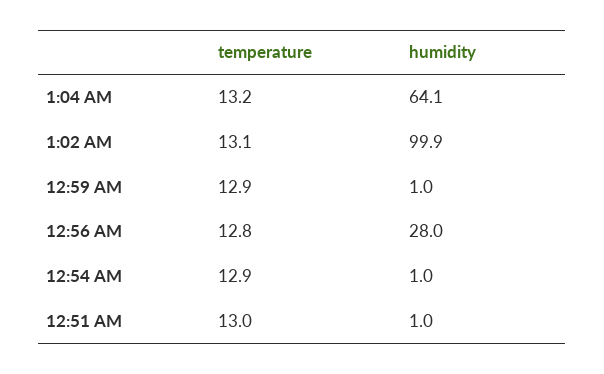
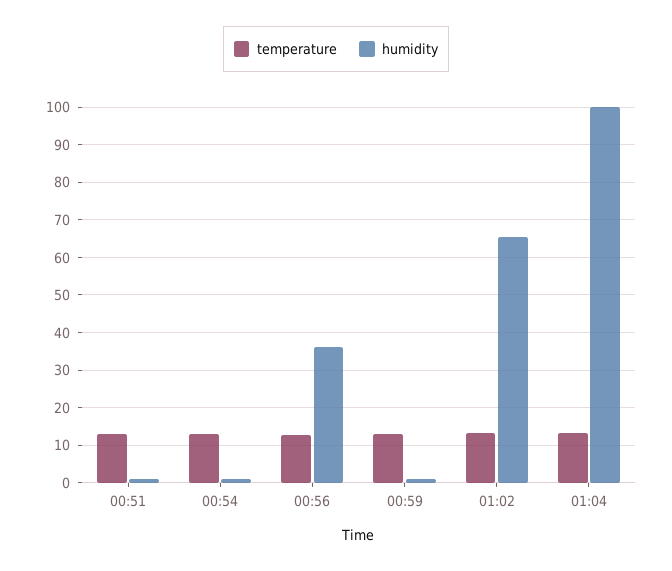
humidity, 1:04 AM: 64.1 -> 100
humidity, 1:02 AM: 99.9 -> 66
humidity, 12:56 AM: 28 -> 36

